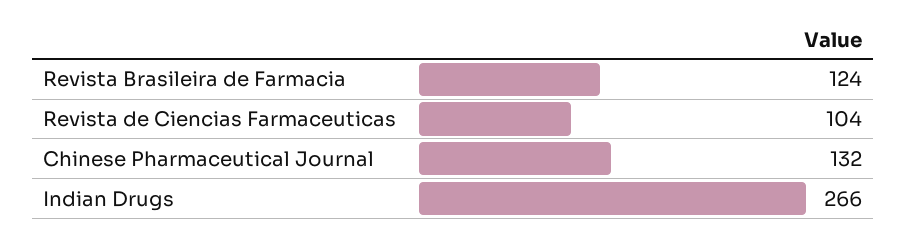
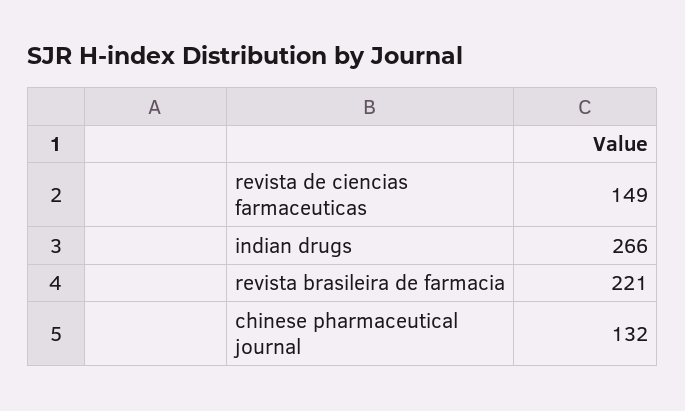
Revista Brasileira de Farmacia: 124 -> 221
Revista de Ciencias Farmaceuticas: 104 -> 149

